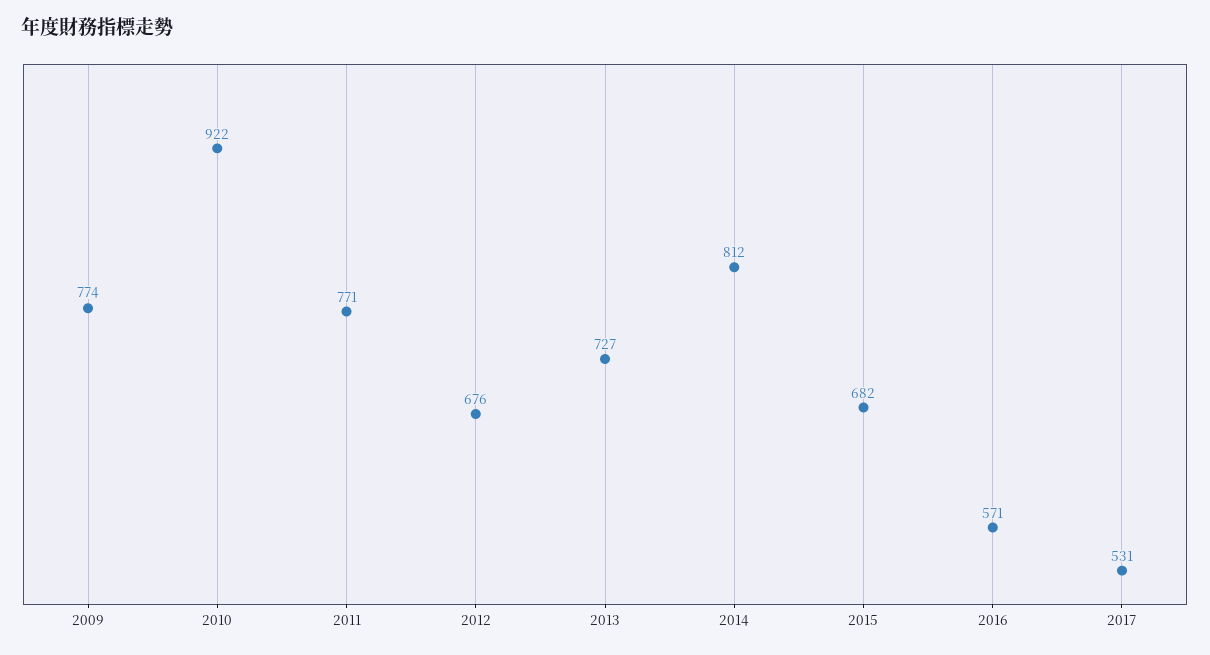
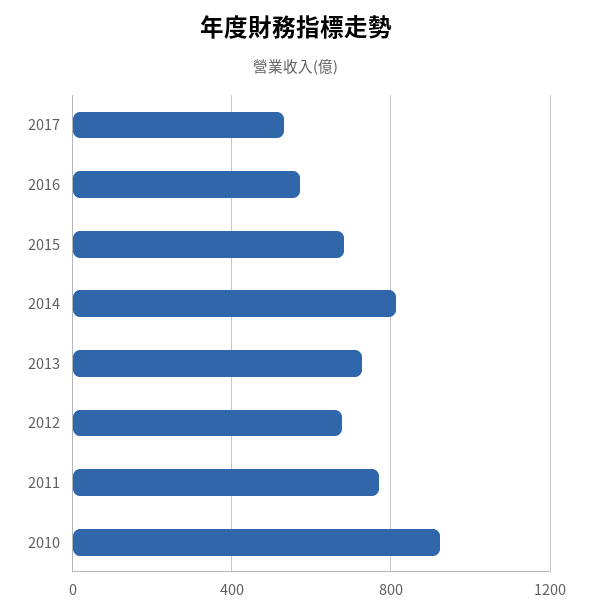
2009: 774 -> none

